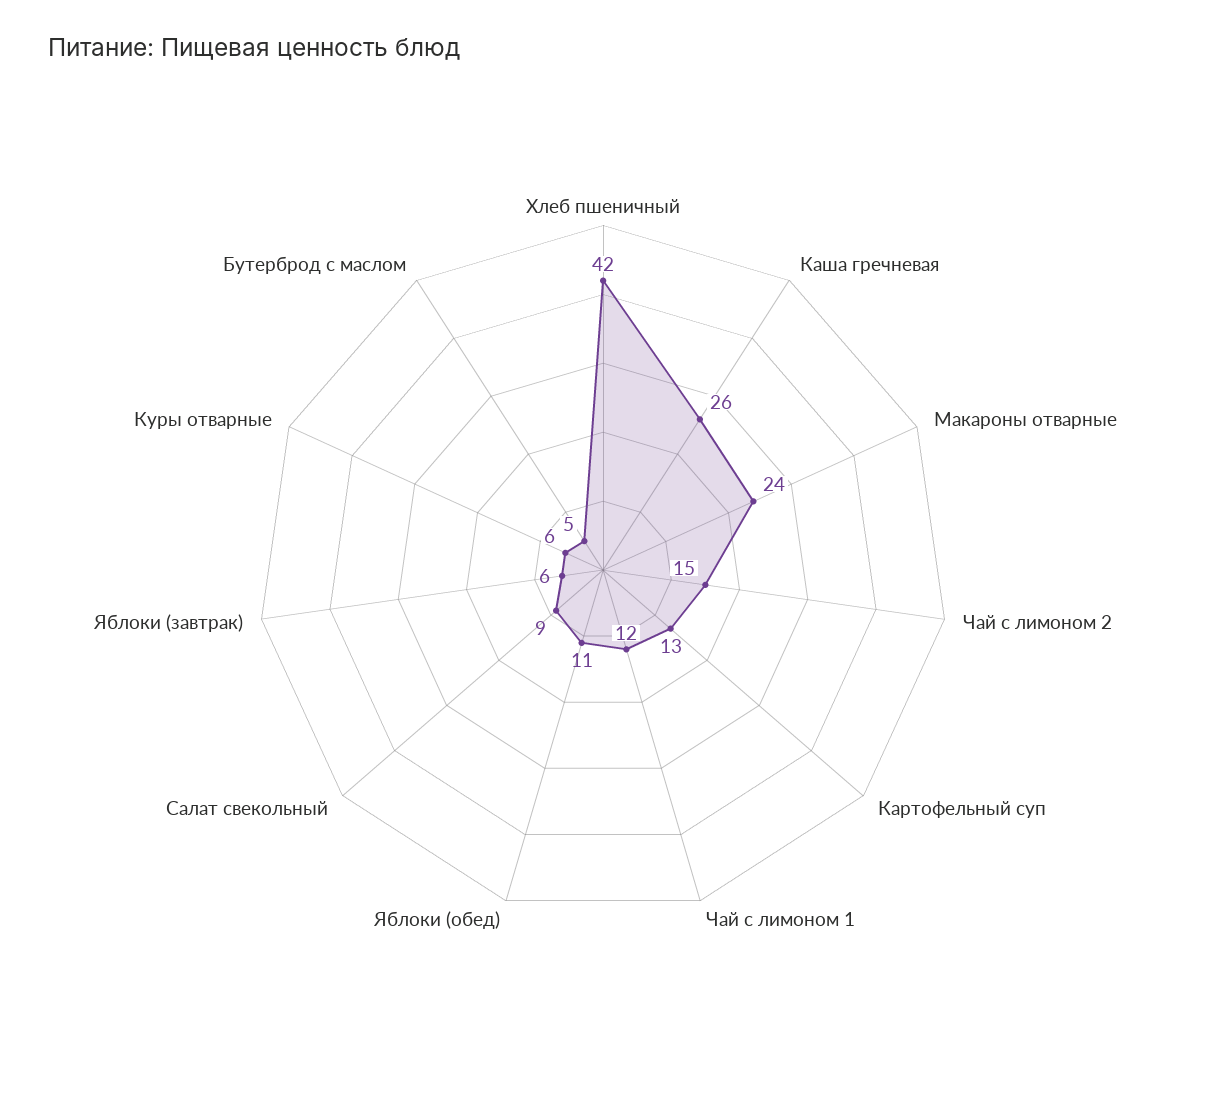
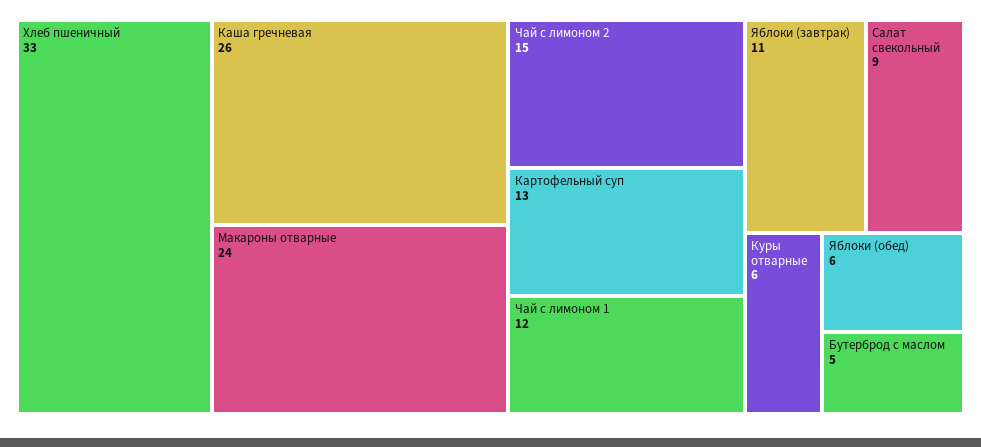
Хлеб пшеничный: 42 -> 33
Яблоки (обед): 11 -> 6
Яблоки (завтрак): 6 -> 11

